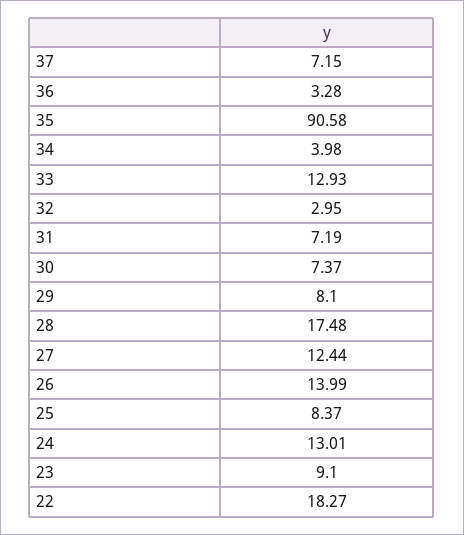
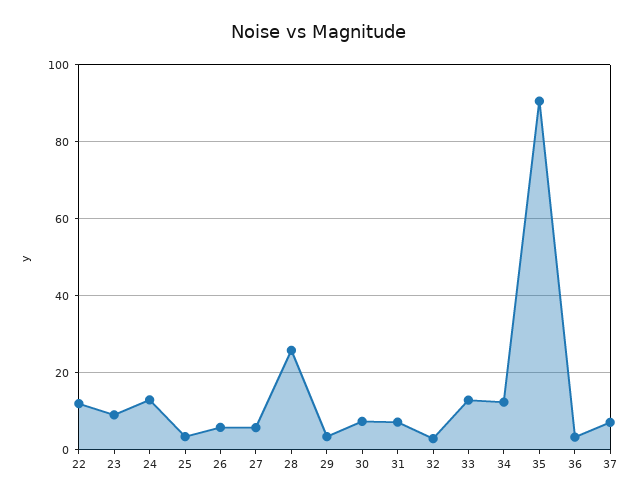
34: 3.98 -> 12
29: 8.1 -> 4
28: 17.48 -> 26
27: 12.44 -> 6
26: 13.99 -> 6
25: 8.37 -> 4
22: 18.27 -> 12

